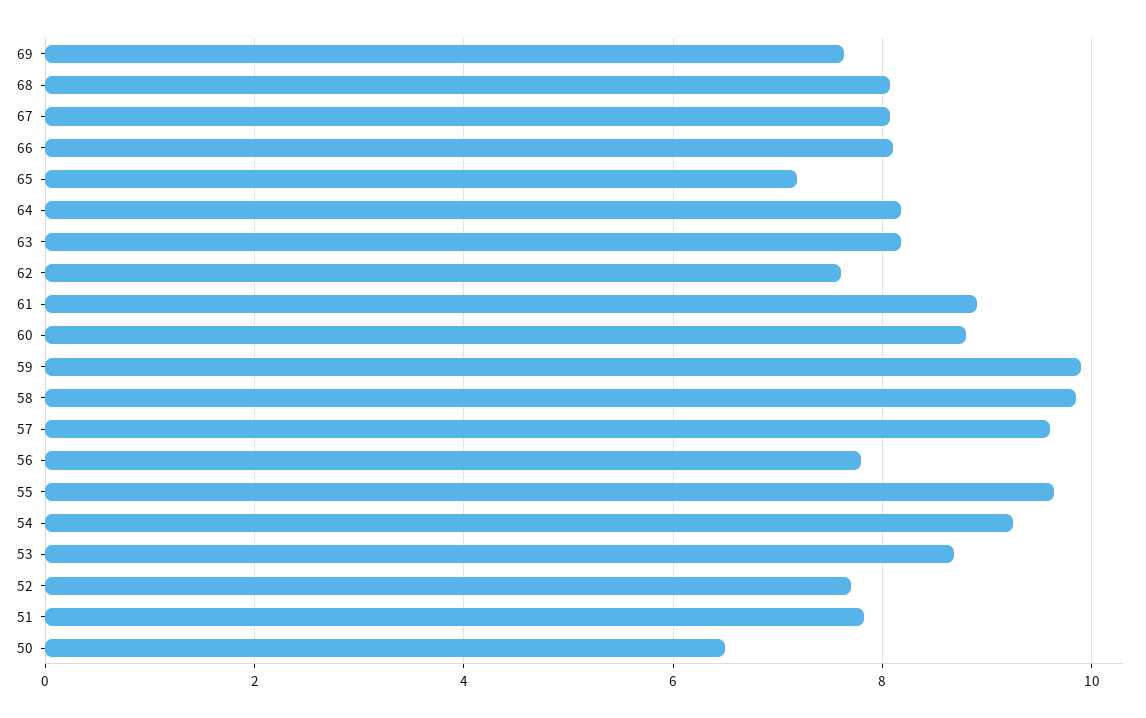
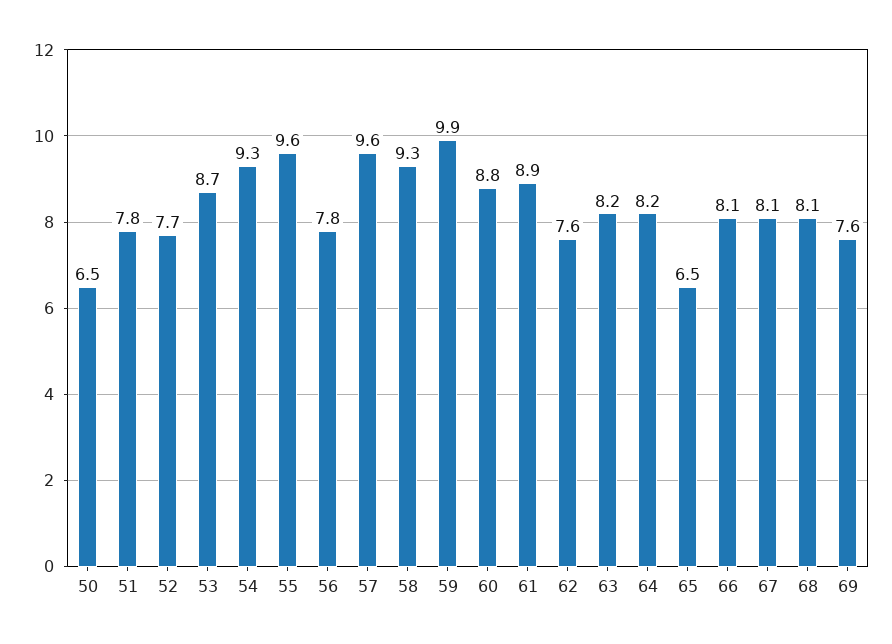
65: 7.2 -> 6.5
58: 9.8 -> 9.3

